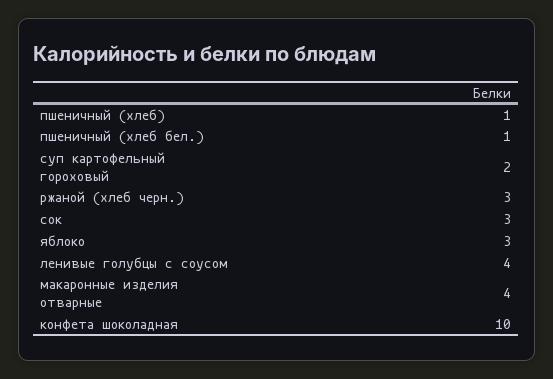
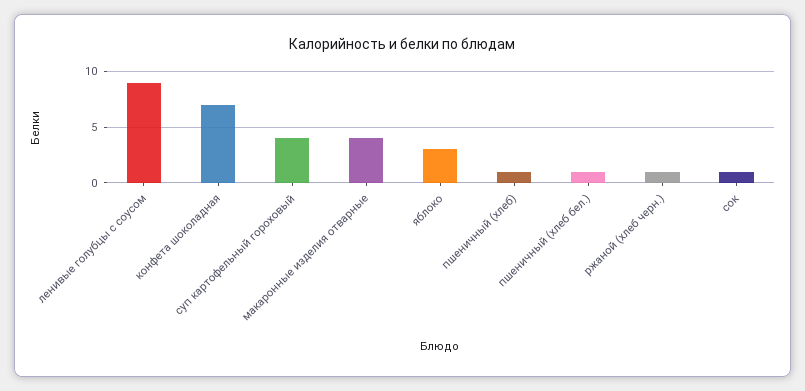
суп картофельный гороховый: 2 -> 4
ржаной (хлеб черн.): 3 -> 1
сок: 3 -> 1
ленивые голубцы с соусом: 4 -> 9
конфета шоколадная: 10 -> 7

